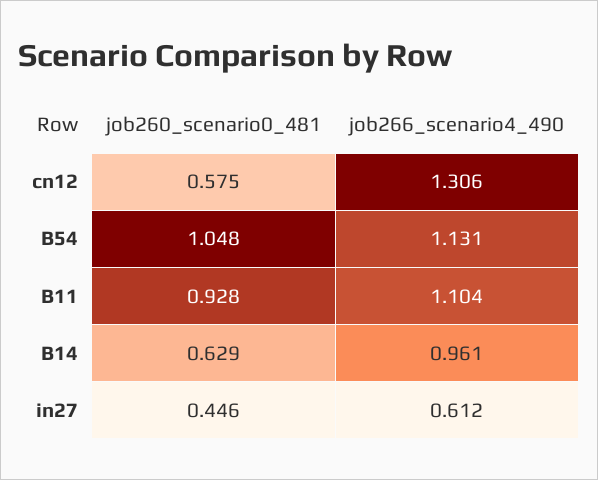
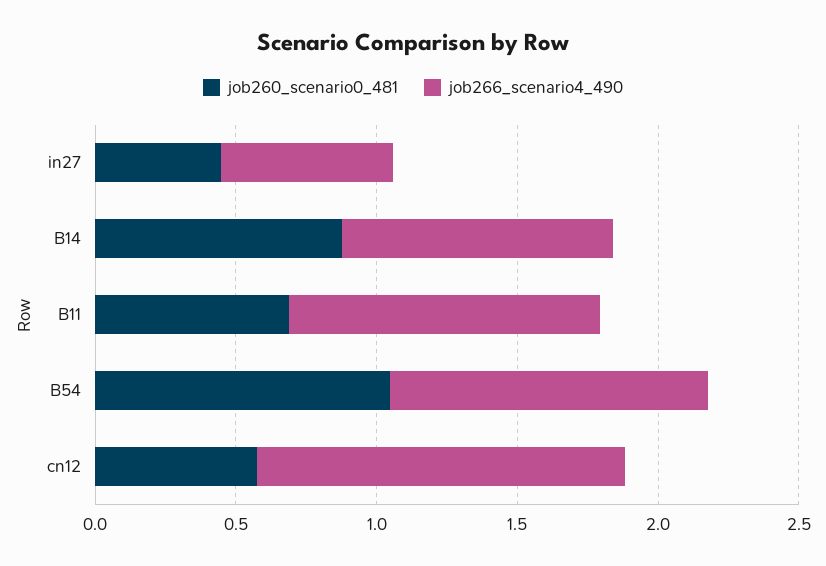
job260_scenario0_481, B11: 0.928 -> 0.7
job260_scenario0_481, B14: 0.629 -> 0.9

